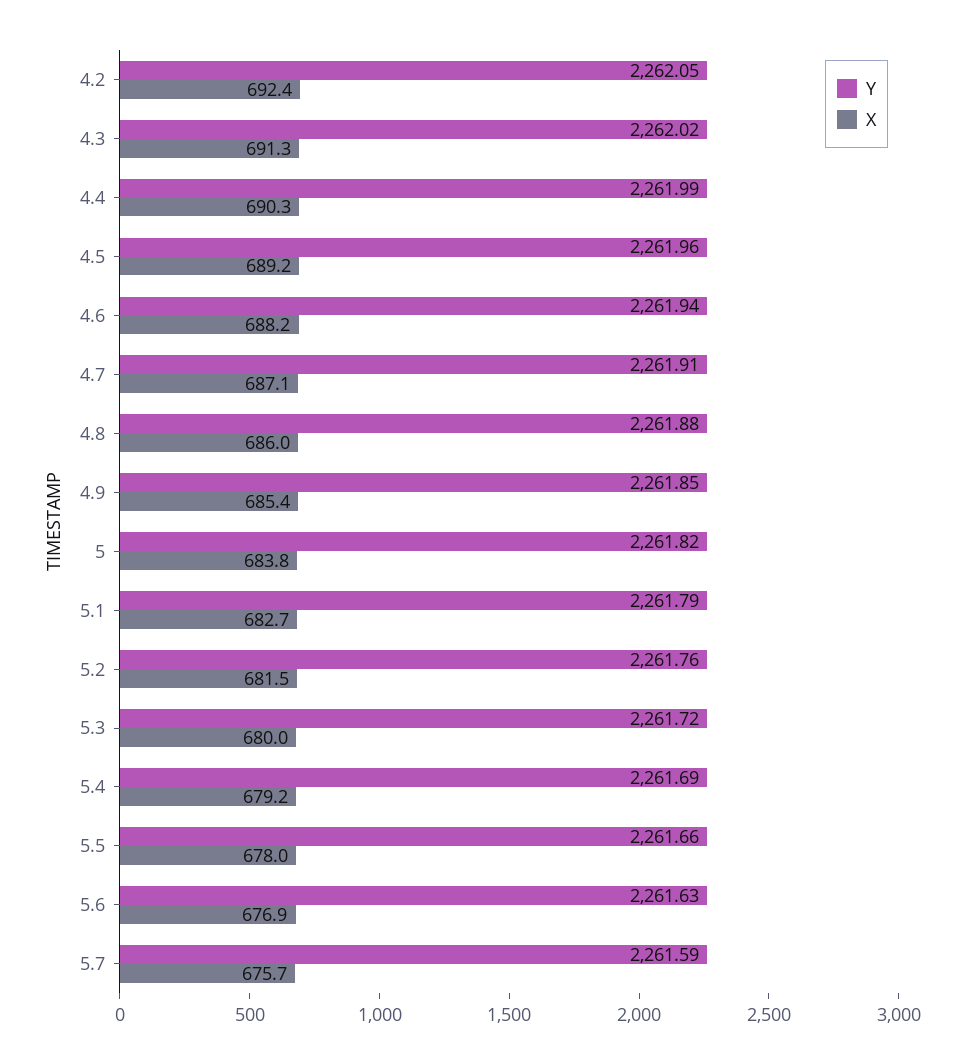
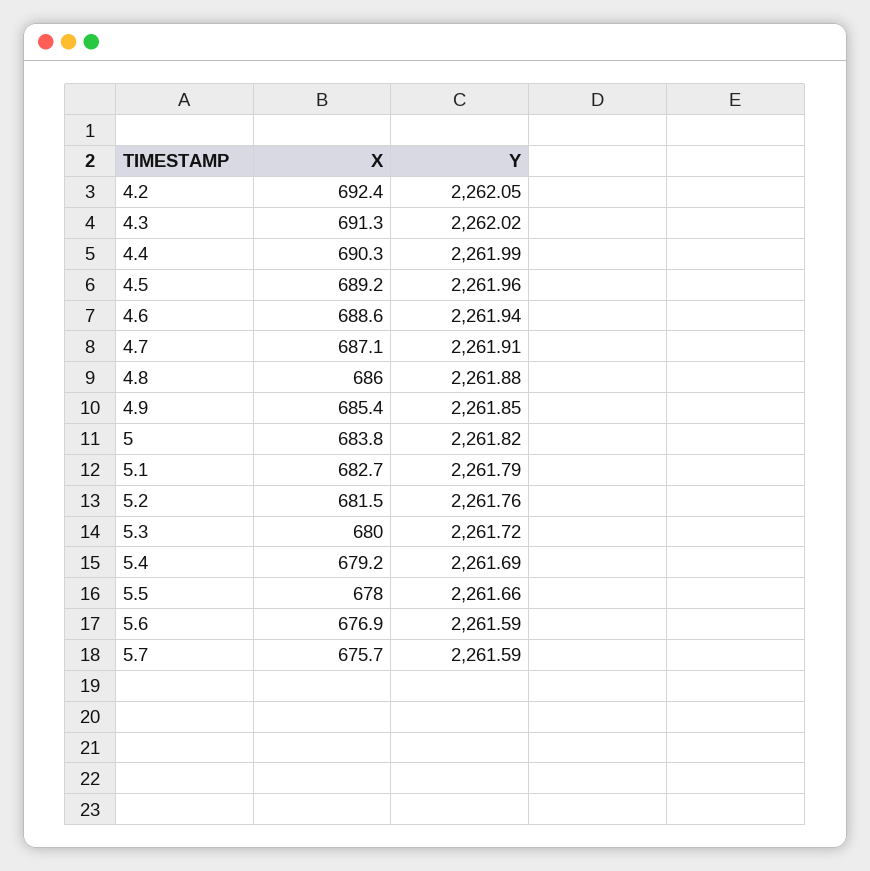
X, 4.6: 688.2 -> 688.6
Y, 5.6: 2261.63 -> 2261.59

